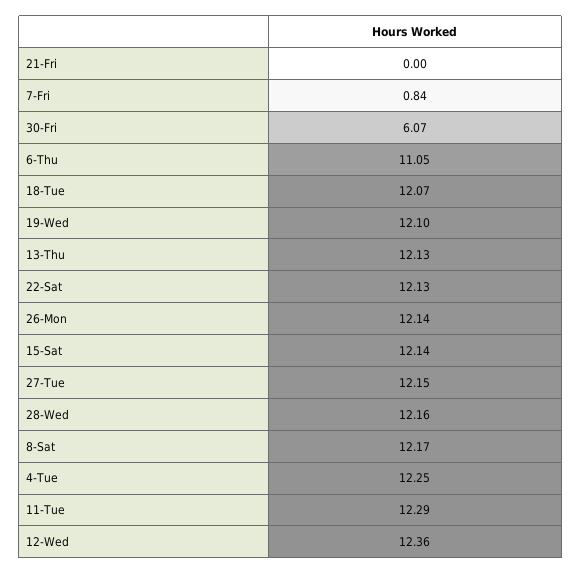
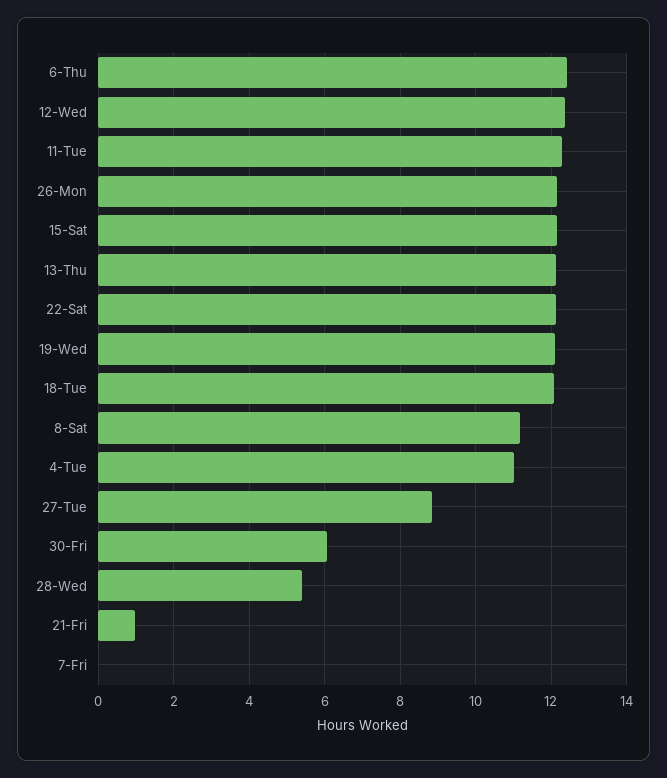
21-Fri: 0 -> 1
7-Fri: 0.84 -> 0
6-Thu: 11.05 -> 12.4
27-Tue: 12.15 -> 8.8
28-Wed: 12.16 -> 5.4
8-Sat: 12.17 -> 11.2
4-Tue: 12.25 -> 11

